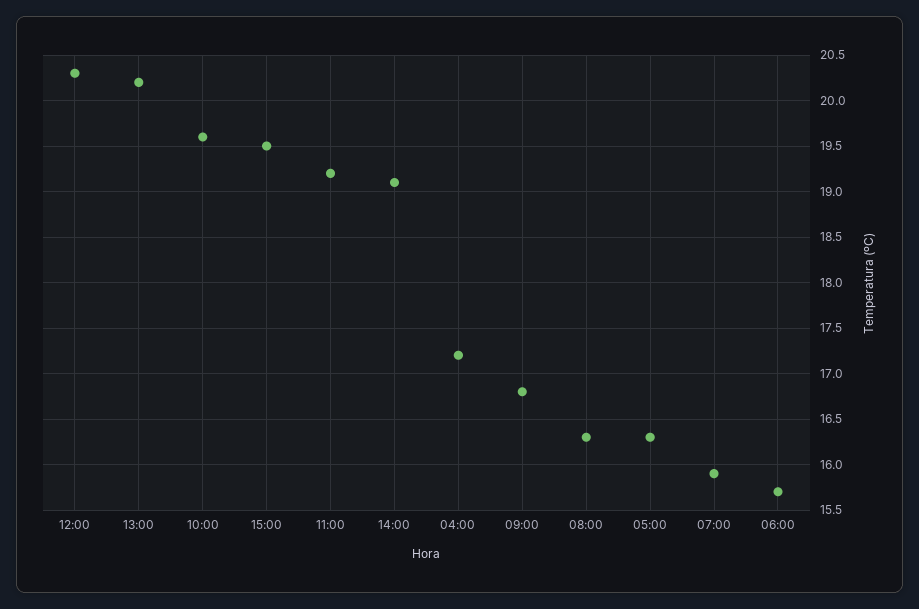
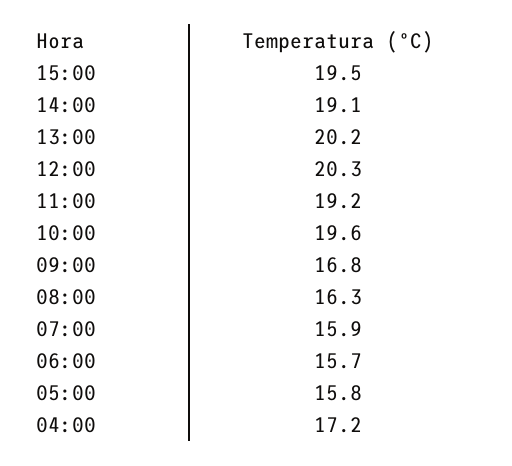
05:00: 16.3 -> 15.8

